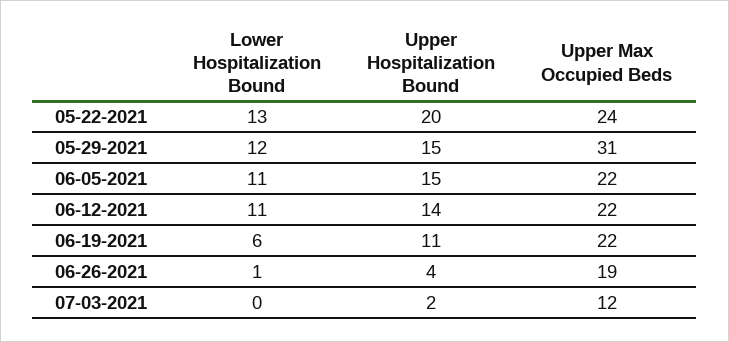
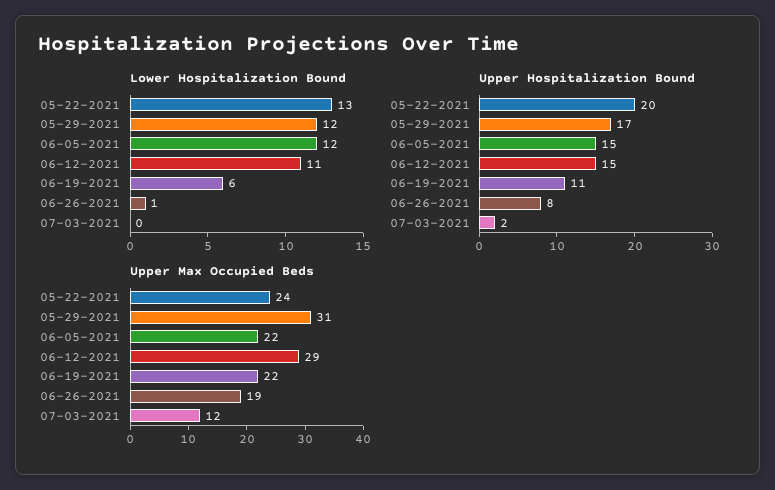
Upper Hospitalization Bound, 05-29-2021: 15 -> 17
Lower Hospitalization Bound, 06-05-2021: 11 -> 12
Upper Hospitalization Bound, 06-12-2021: 14 -> 15
Upper Max Occupied Beds, 06-12-2021: 22 -> 29
Upper Hospitalization Bound, 06-26-2021: 4 -> 8

